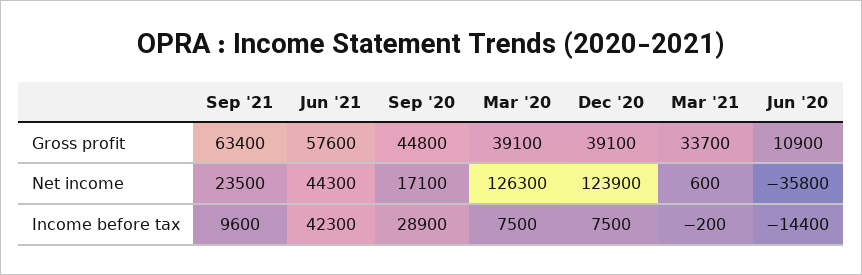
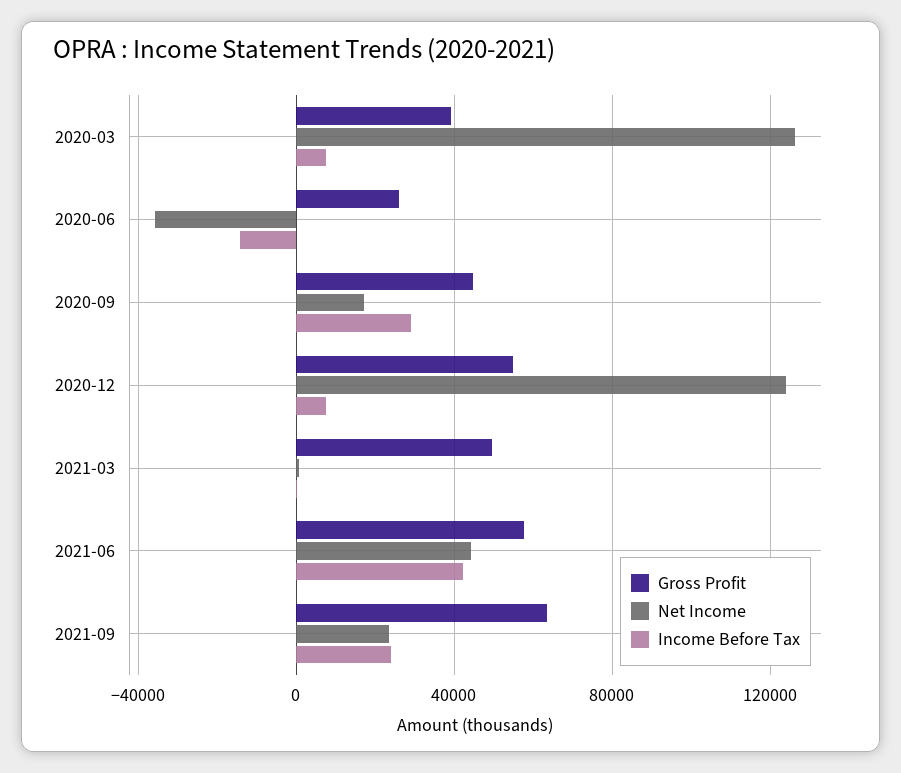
Gross profit, Dec '20: 39100 -> 55000
Gross profit, Mar '21: 33700 -> 50000
Gross profit, Jun '20: 10900 -> 25000
Income before tax, Sep '21: 9600 -> 25000

